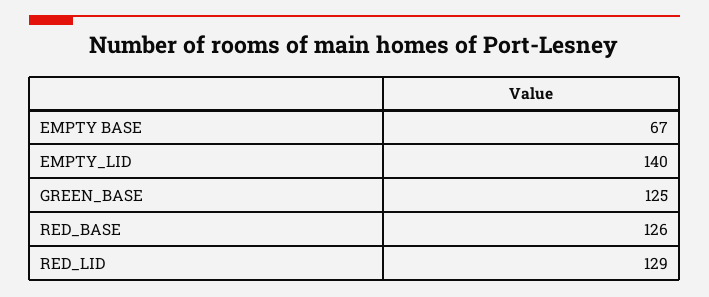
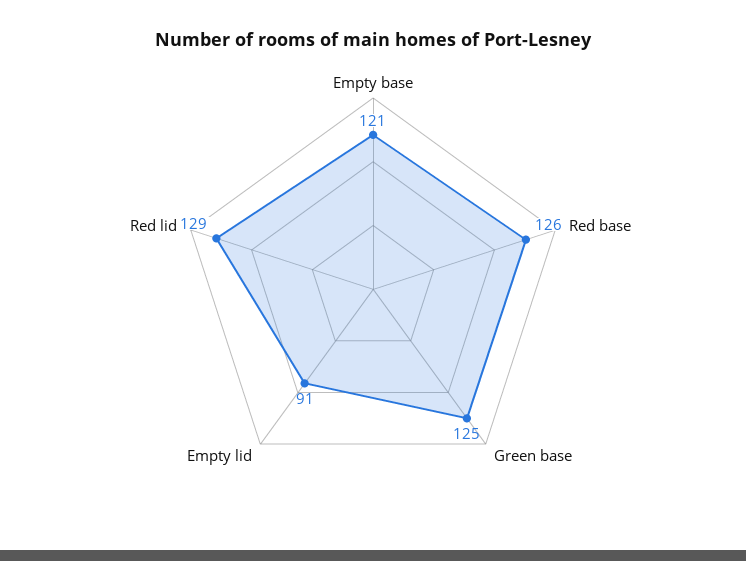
EMPTY BASE: 67 -> 121
EMPTY_LID: 140 -> 91

